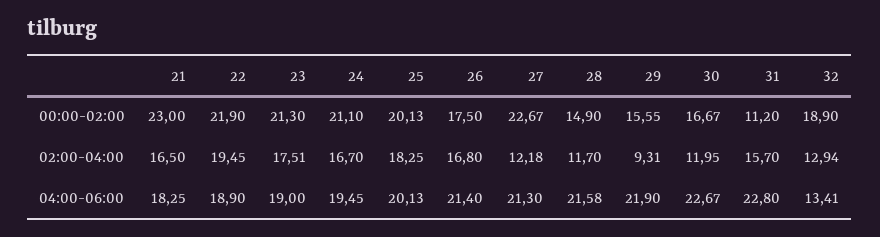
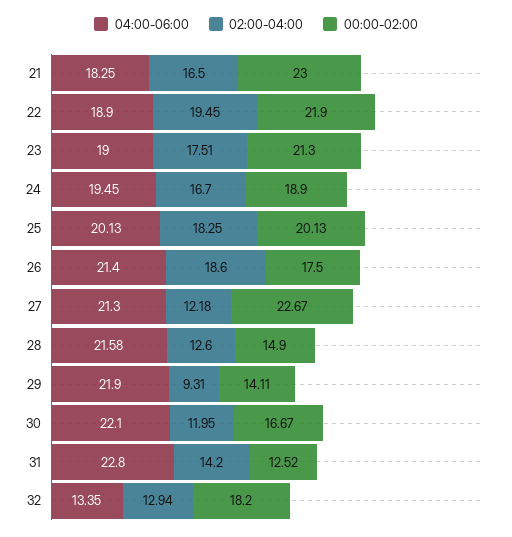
00:00-02:00, 24: 21.1 -> 18.9
00:00-02:00, 29: 15.55 -> 14.11
00:00-02:00, 31: 11.2 -> 12.52
00:00-02:00, 32: 18.9 -> 18.2
02:00-04:00, 26: 16.8 -> 18.6
02:00-04:00, 28: 11.7 -> 12.6
02:00-04:00, 31: 15.7 -> 14.2
04:00-06:00, 30: 22.67 -> 22.1
04:00-06:00, 32: 13.41 -> 13.35

